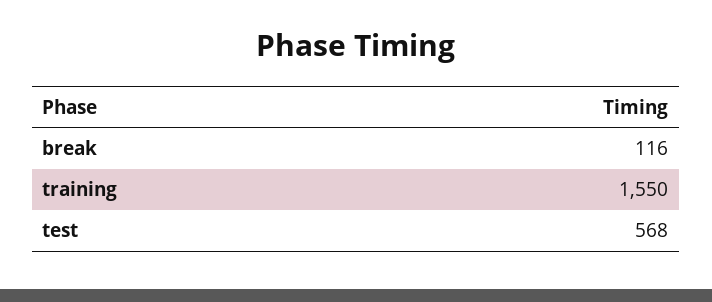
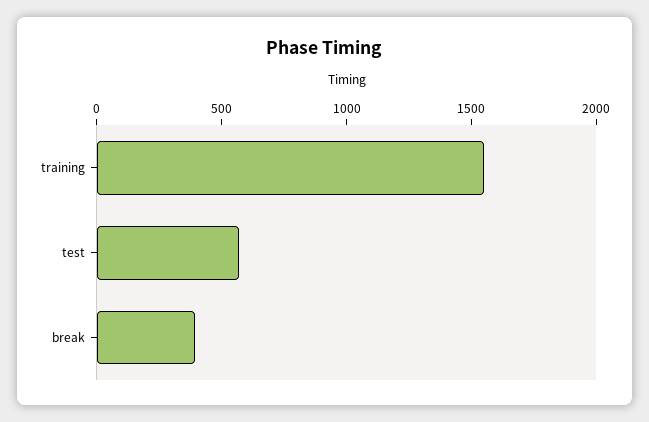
break: 116 -> 400

